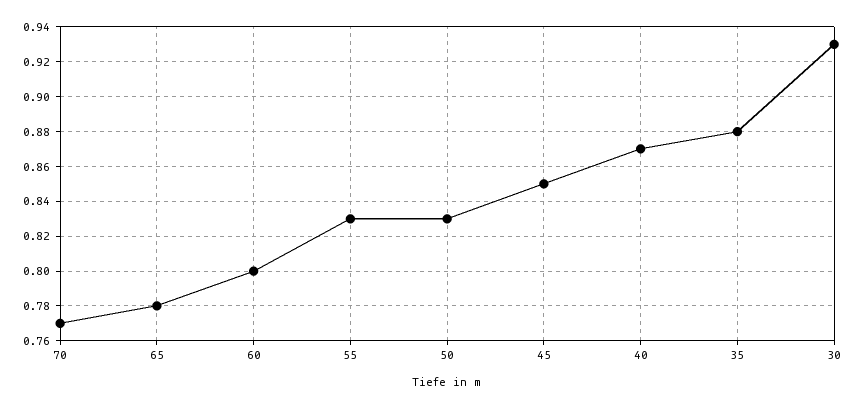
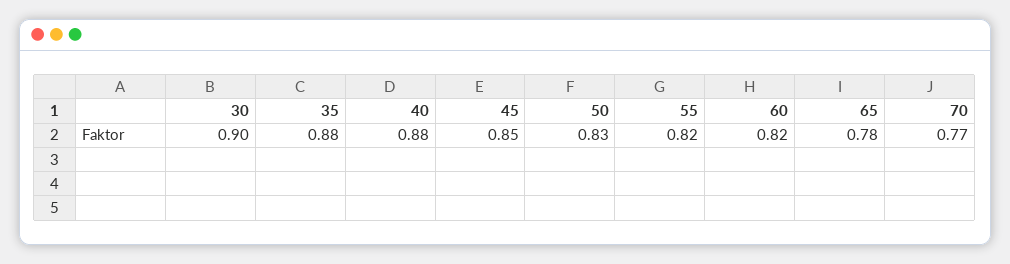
60: 0.8 -> 0.82
55: 0.83 -> 0.82
40: 0.87 -> 0.88
30: 0.93 -> 0.9

